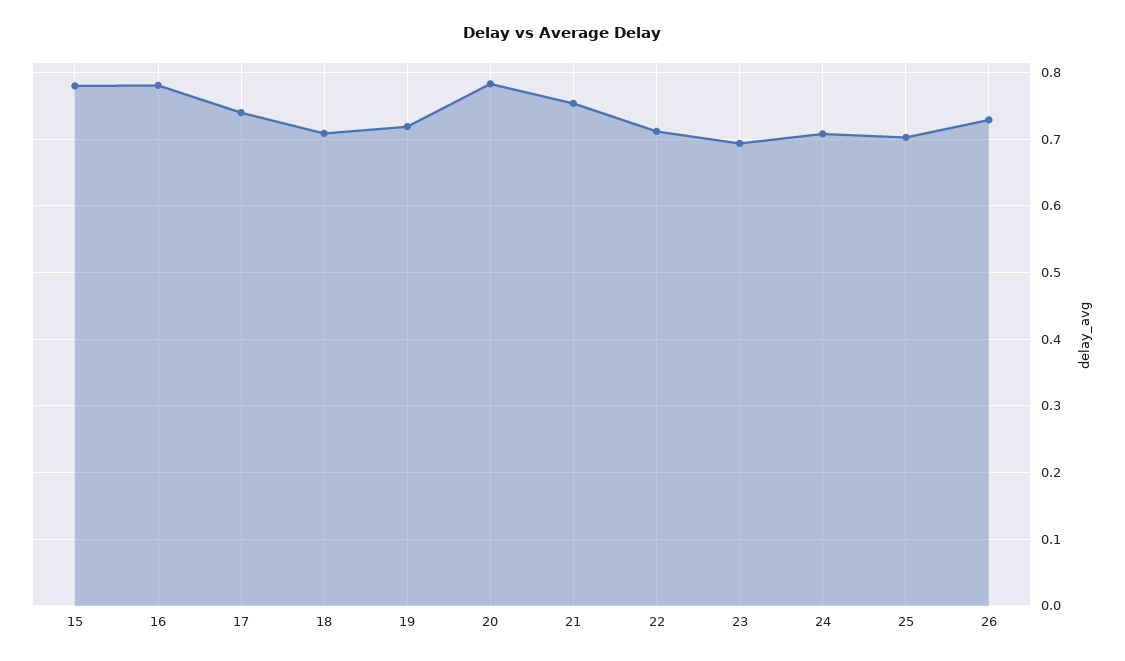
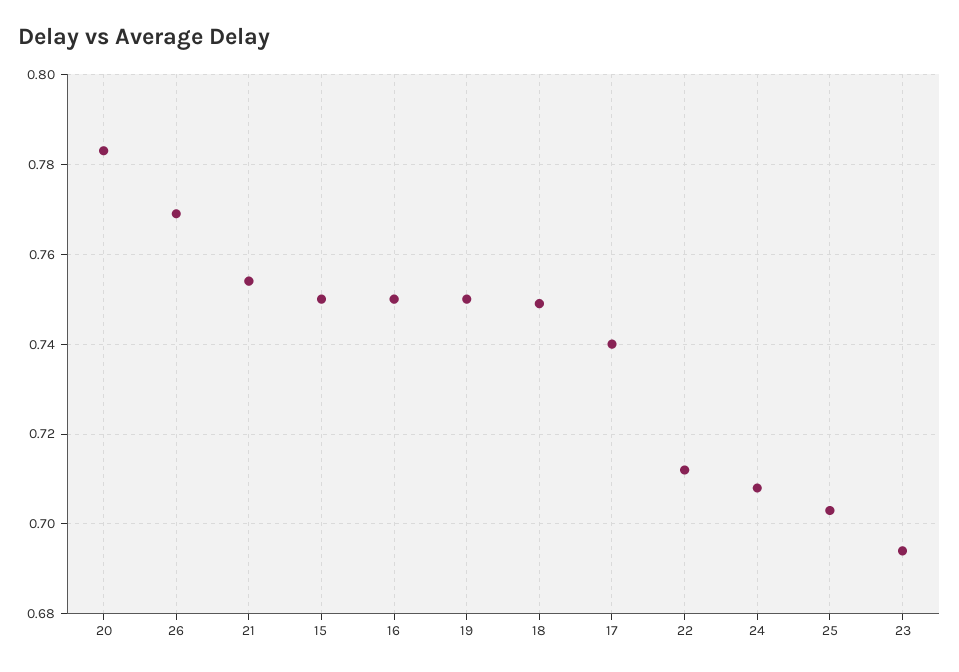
15: 0.78 -> 0.75
16: 0.78 -> 0.75
18: 0.71 -> 0.75
19: 0.72 -> 0.75
26: 0.73 -> 0.77

